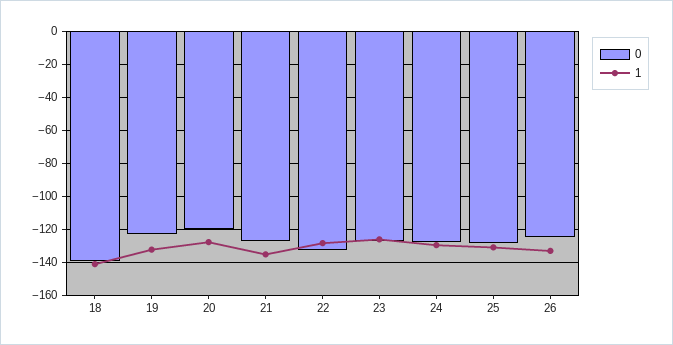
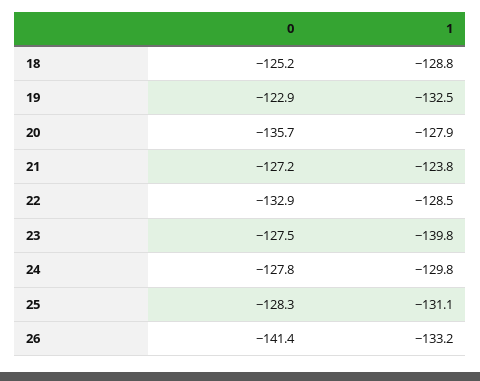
0, 18: -140 -> -125.2
1, 18: -140 -> -128.8
0, 20: -120 -> -135.7
1, 21: -135 -> -123.8
1, 23: -125 -> -139.8
0, 26: -125 -> -141.4

